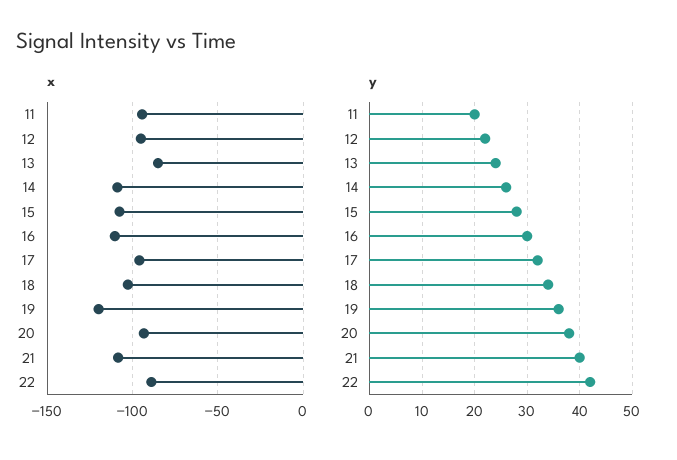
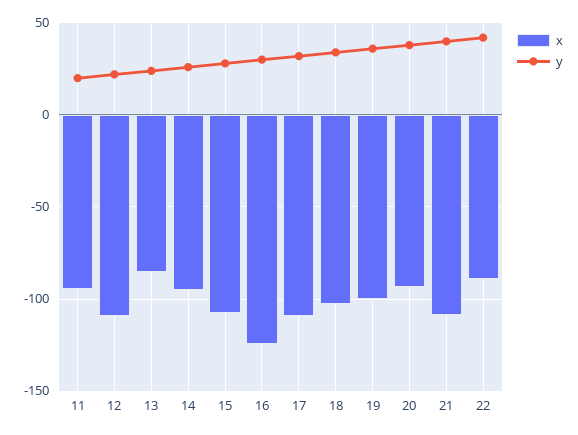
x, 12: -95 -> -110
x, 14: -110 -> -95
x, 16: -110 -> -125
x, 17: -95 -> -110
x, 19: -120 -> -100

